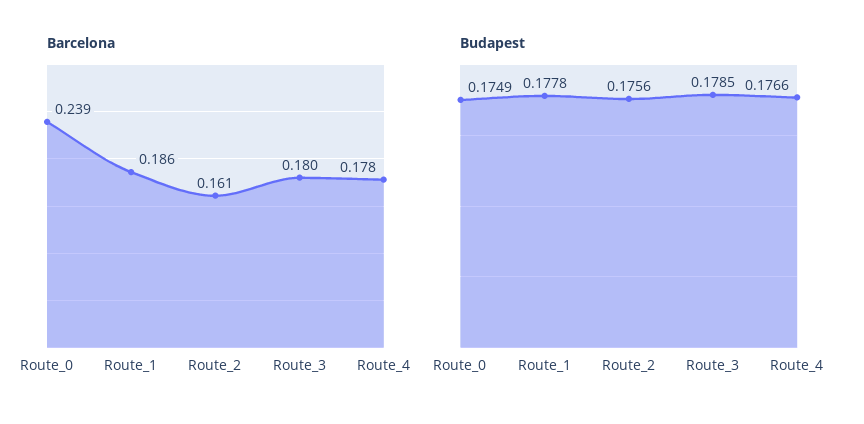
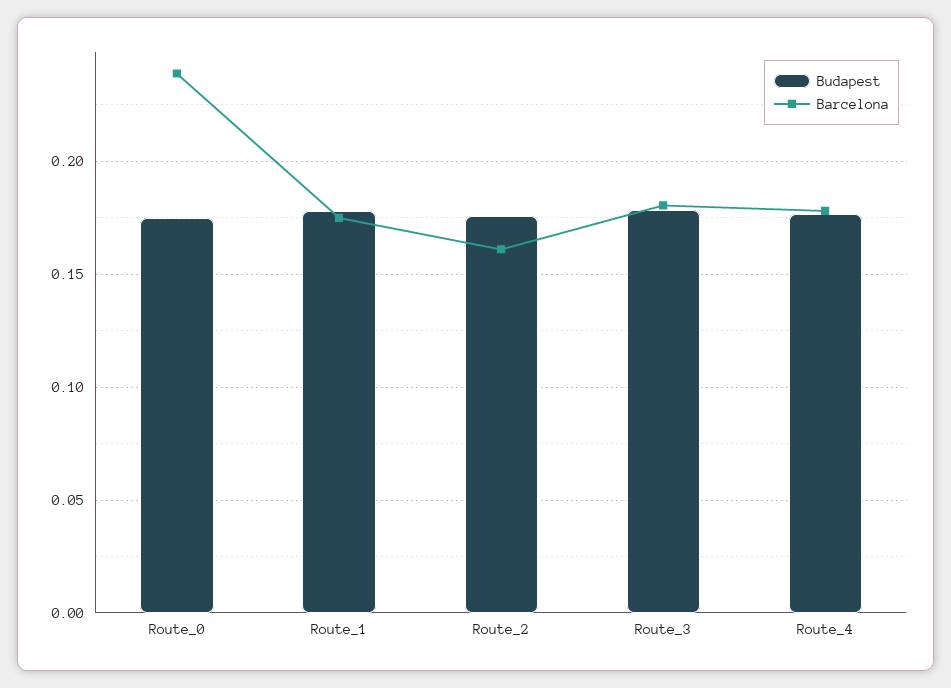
Barcelona, Route_1: 0.186 -> 0.175

